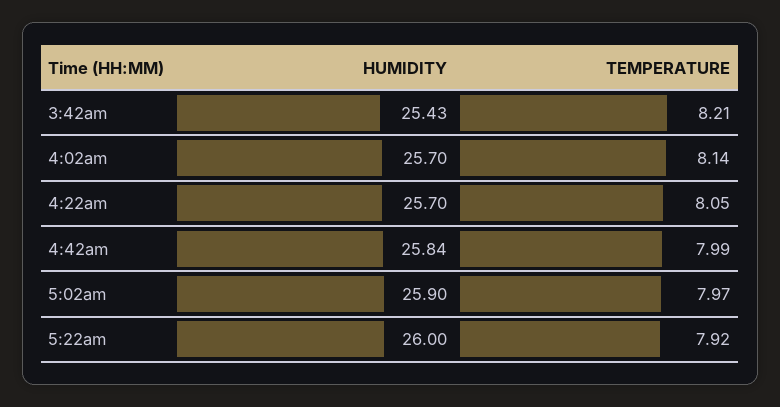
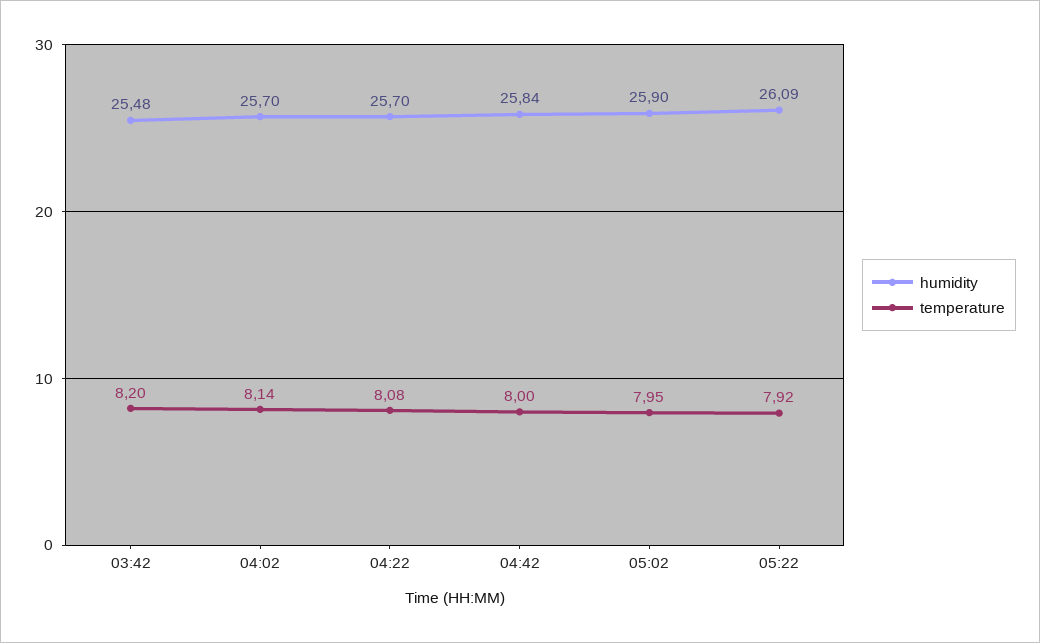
HUMIDITY, 3:42am: 25.43 -> 25.48
TEMPERATURE, 3:42am: 8.21 -> 8.2
TEMPERATURE, 4:22am: 8.05 -> 8.08
TEMPERATURE, 4:42am: 7.99 -> 8
TEMPERATURE, 5:02am: 7.97 -> 7.95
HUMIDITY, 5:22am: 26 -> 26.09

